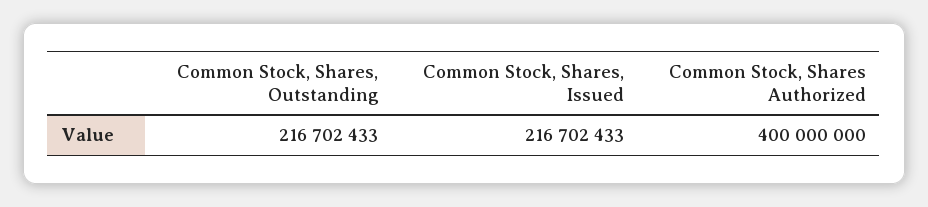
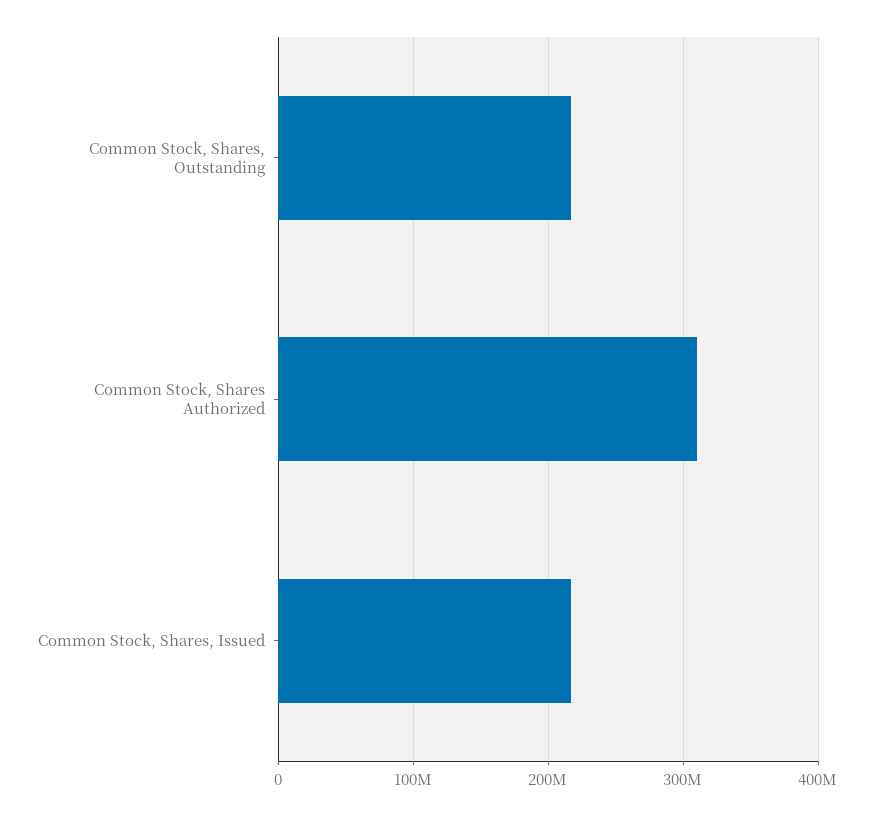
Common Stock, Shares Authorized: 400000000 -> 310000000

